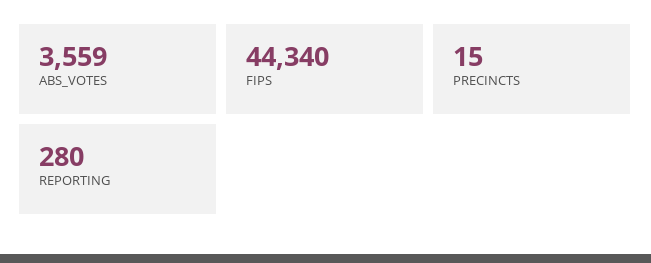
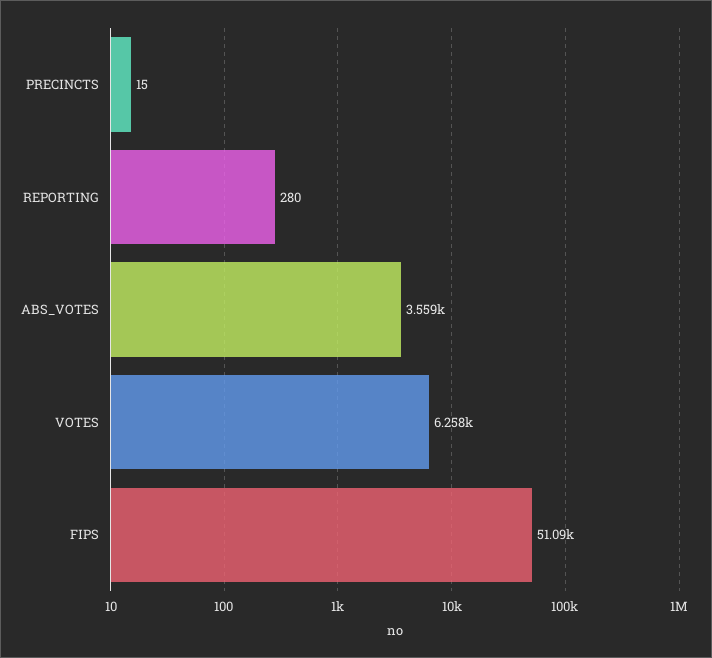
FIPS: 44340 -> 51090
VOTES: none -> 6258

